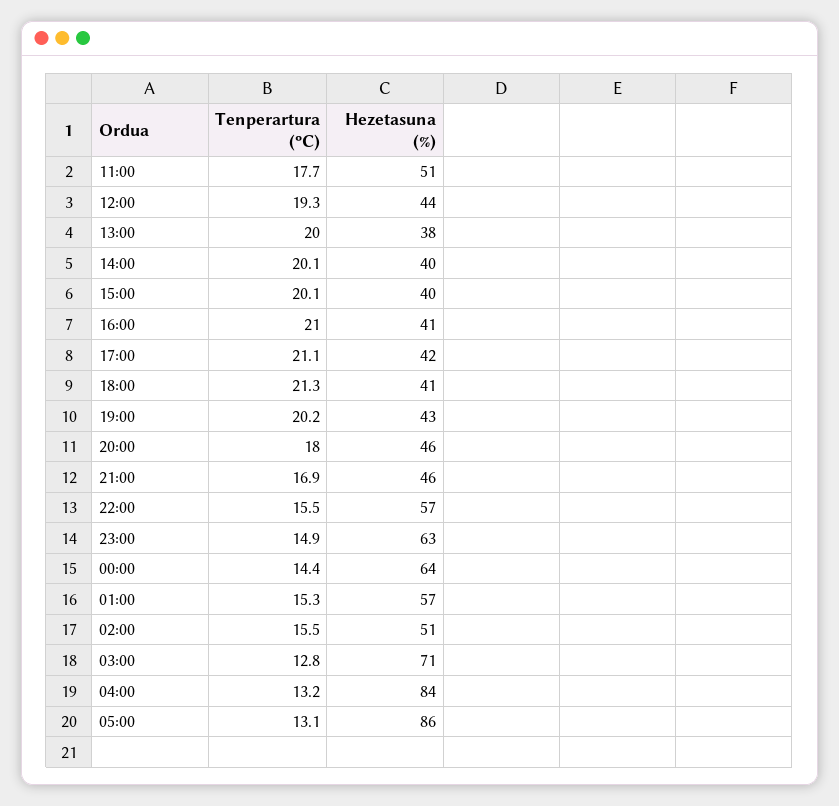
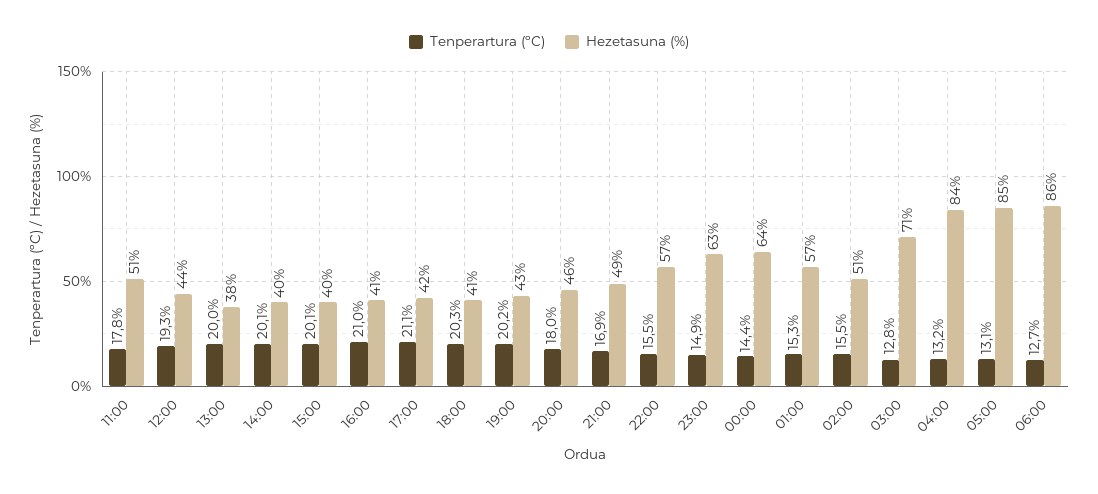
Tenperartura (ºC), 11:00: 17.7 -> 17.8
Tenperartura (ºC), 18:00: 21.3 -> 20.3
Hezetasuna (%), 21:00: 46 -> 49
Hezetasuna (%), 05:00: 86 -> 85
Tenperartura (ºC), 06:00: none -> 12.7
Hezetasuna (%), 06:00: none -> 86

